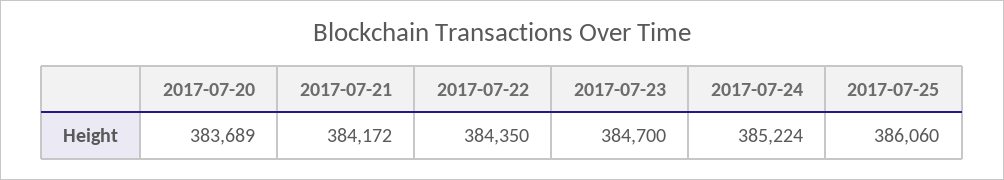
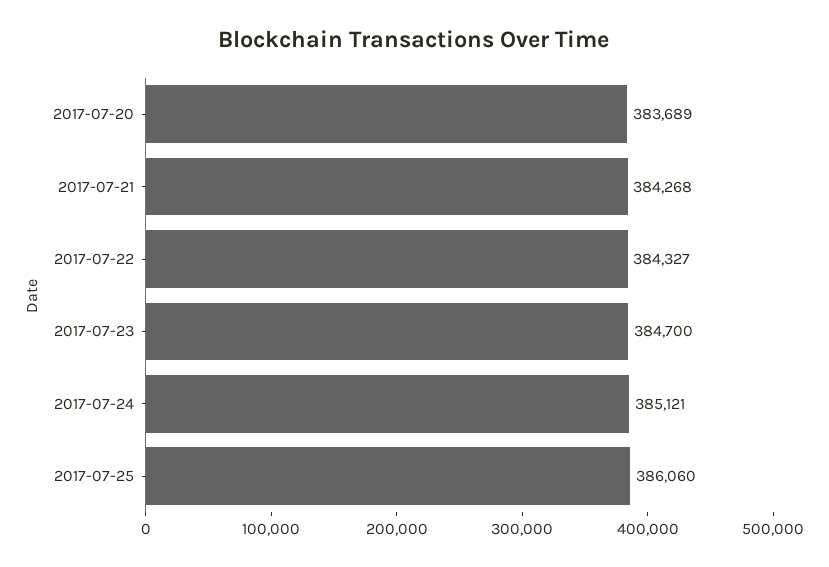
2017-07-21: 384172 -> 384268
2017-07-22: 384350 -> 384327
2017-07-24: 385224 -> 385121

